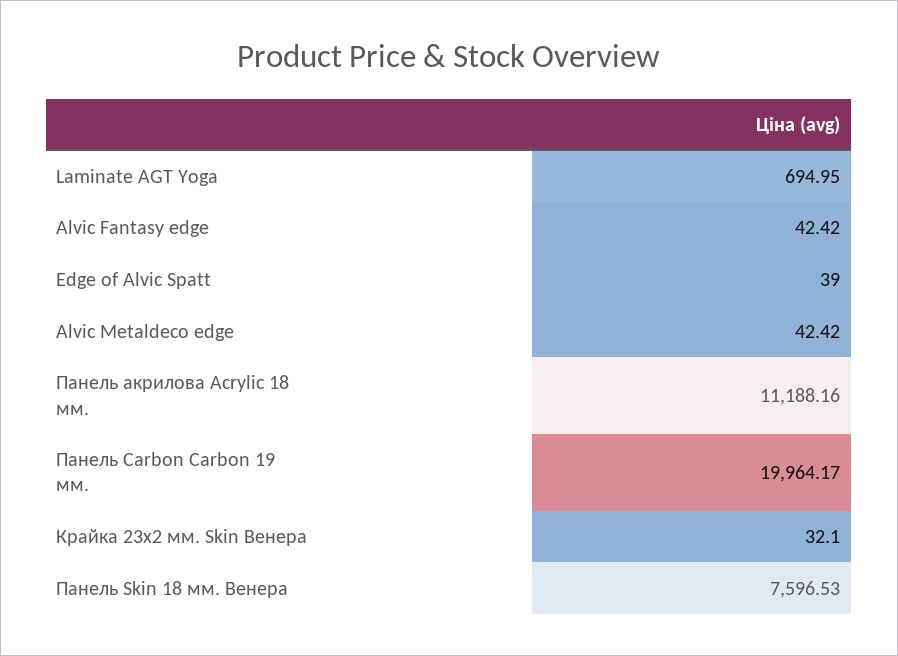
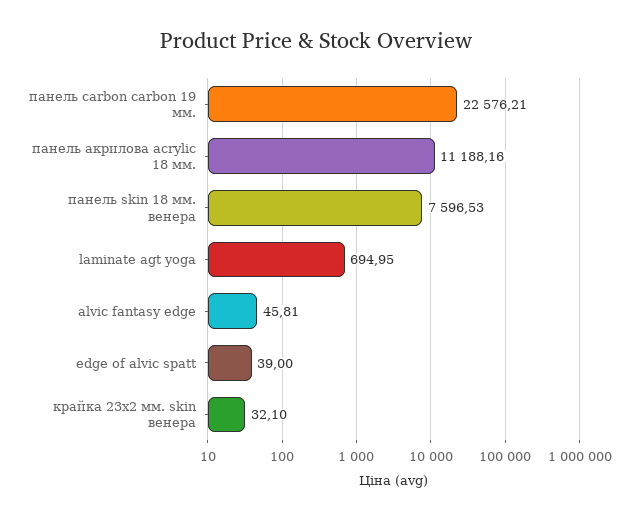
Alvic Fantasy edge: 42.42 -> 45.81
Alvic Metaldeco edge: 42.42 -> none
Панель Carbon Carbon 19 мм.: 19964.17 -> 22576.21

